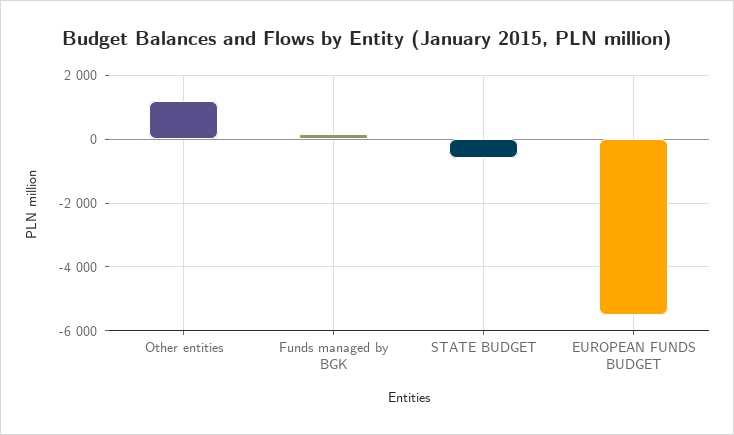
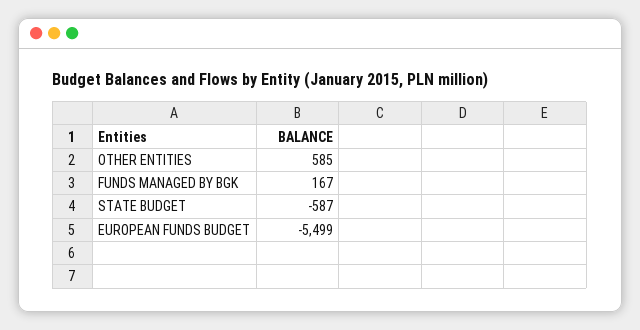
Other entities: 1200 -> 585

